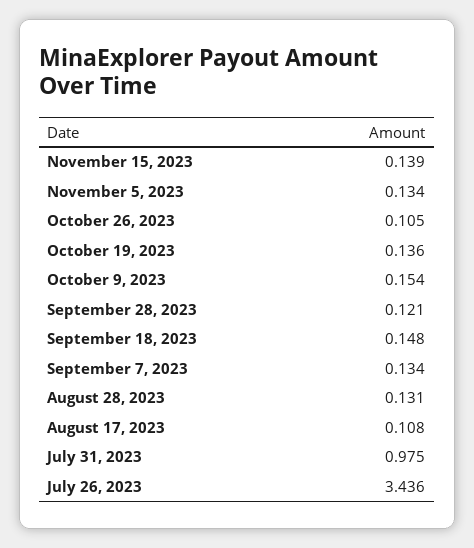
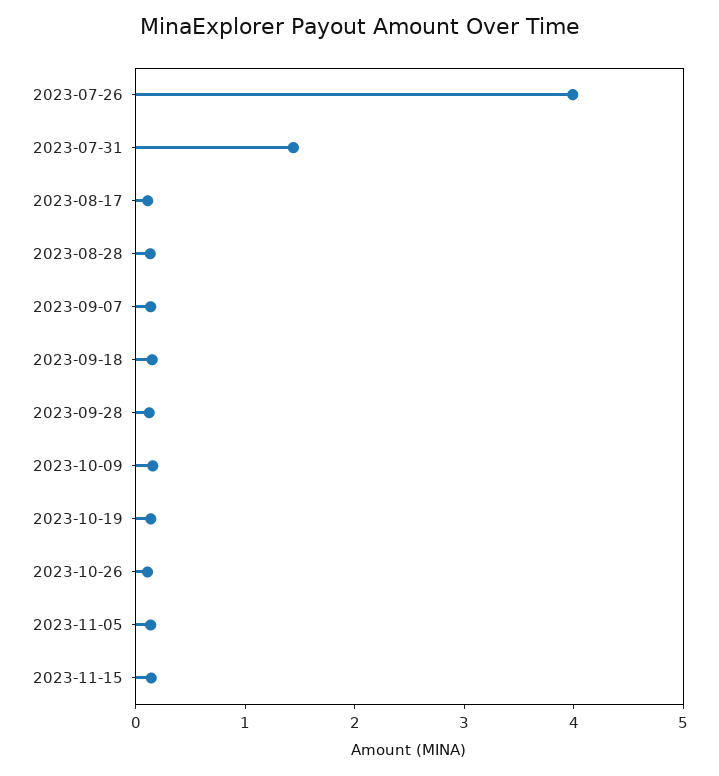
July 31, 2023: 0.975 -> 1.4
July 26, 2023: 3.436 -> 4

